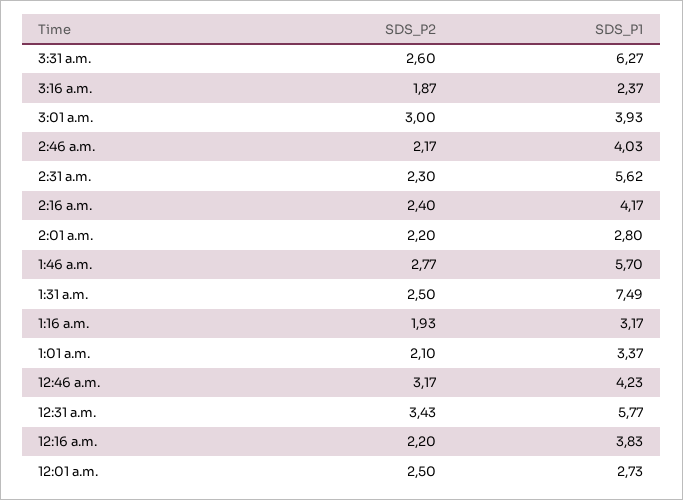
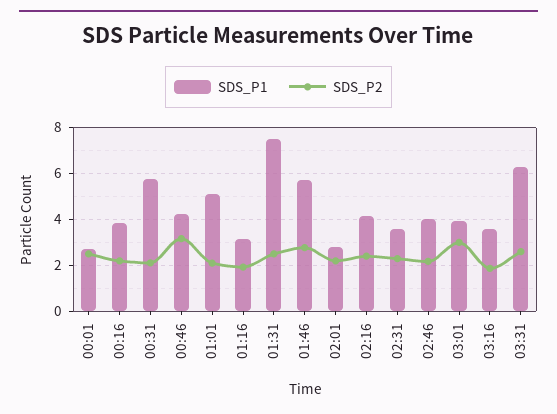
SDS_P1, 3:16 a.m.: 2.37 -> 3.5
SDS_P1, 2:31 a.m.: 5.62 -> 3.5
SDS_P1, 1:01 a.m.: 3.37 -> 5
SDS_P2, 12:31 a.m.: 3.43 -> 2

